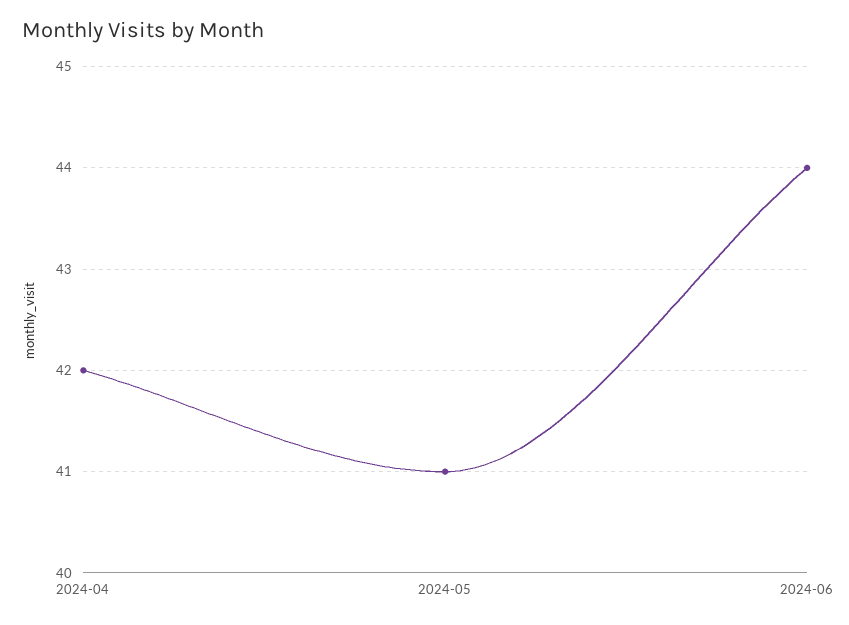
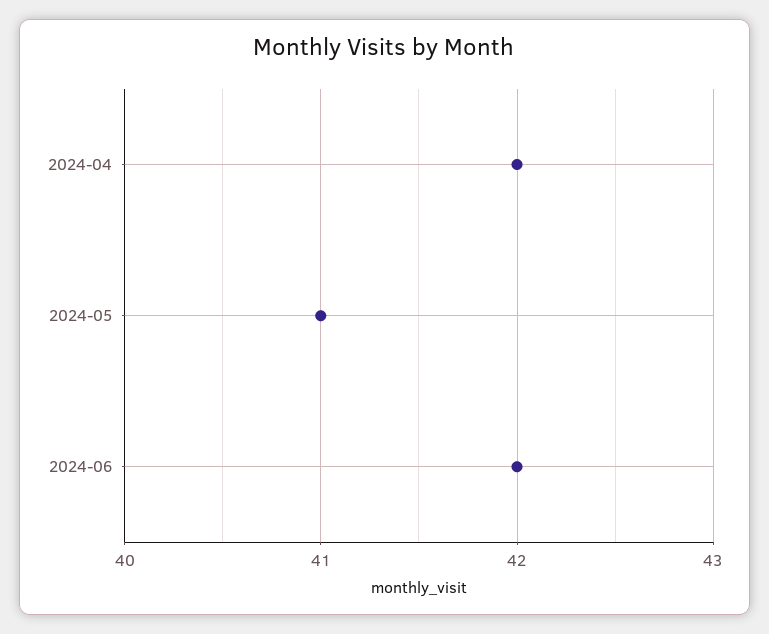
2024-06: 44 -> 42

